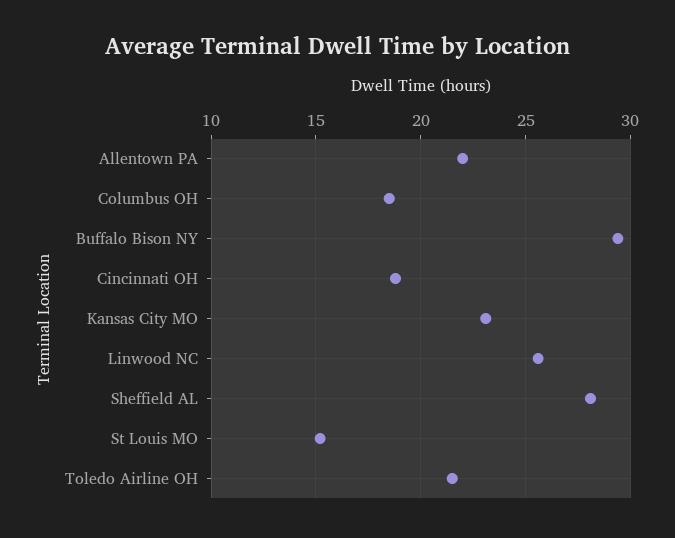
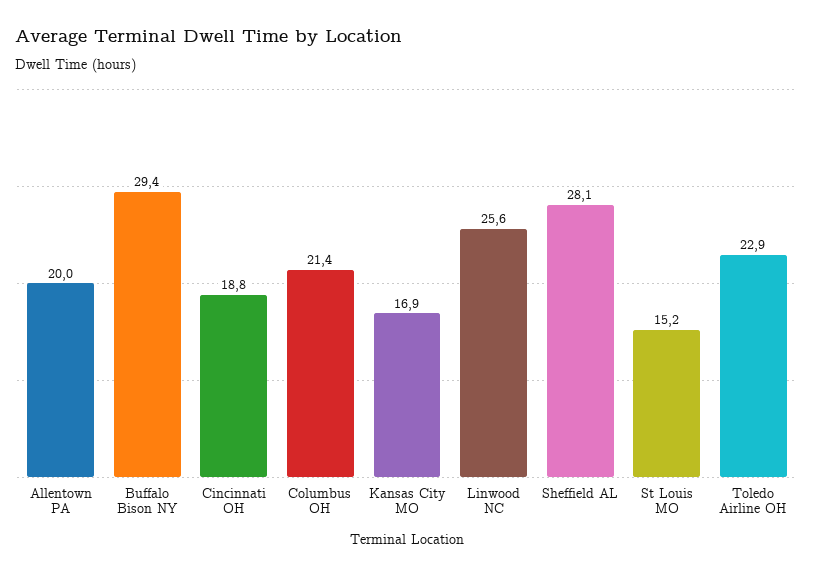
Allentown PA: 22 -> 20
Columbus OH: 18.5 -> 21.4
Kansas City MO: 23 -> 16.9
Toledo Airline OH: 21.5 -> 22.9

